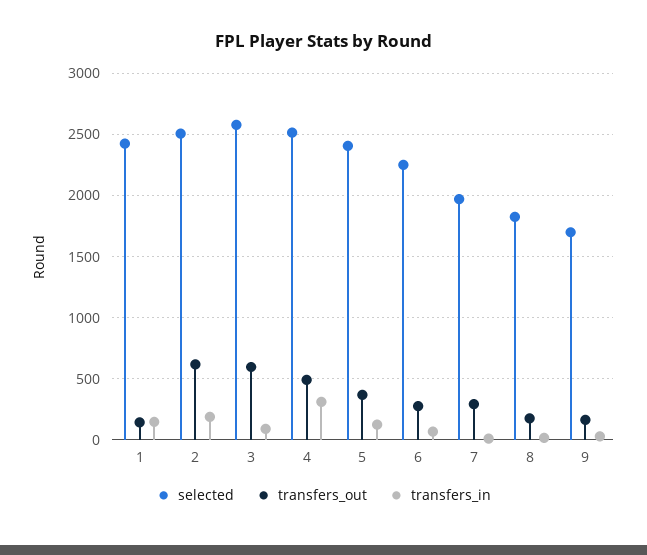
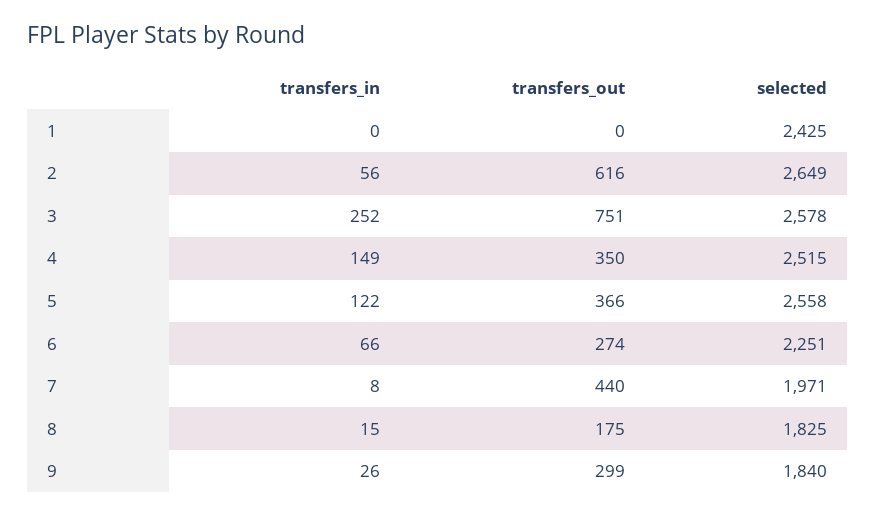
transfers_out, 1: 150 -> 0
transfers_in, 1: 150 -> 0
selected, 2: 2500 -> 2649
transfers_in, 2: 200 -> 56
transfers_out, 3: 600 -> 751
transfers_in, 3: 100 -> 252
transfers_out, 4: 500 -> 350
transfers_in, 4: 300 -> 149
selected, 5: 2400 -> 2558
transfers_out, 7: 300 -> 440
selected, 9: 1700 -> 1840
transfers_out, 9: 150 -> 299

